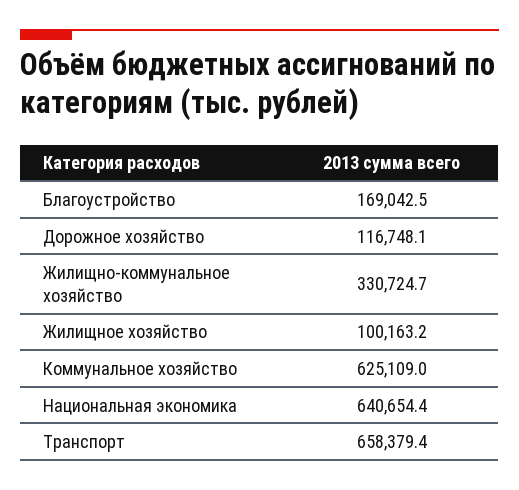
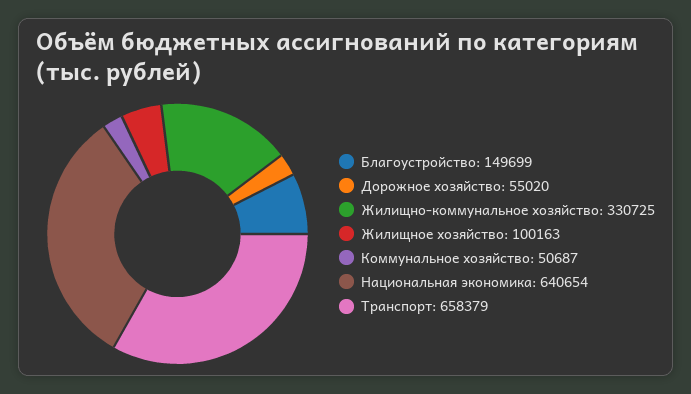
Благоустройство: 169042.5 -> 149699
Дорожное хозяйство: 116748.1 -> 55020
Коммунальное хозяйство: 625109 -> 50687

